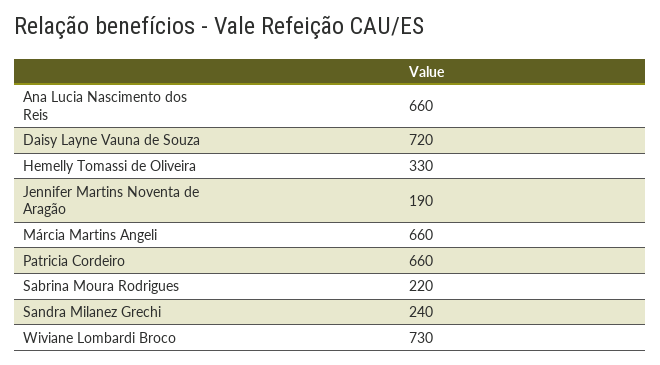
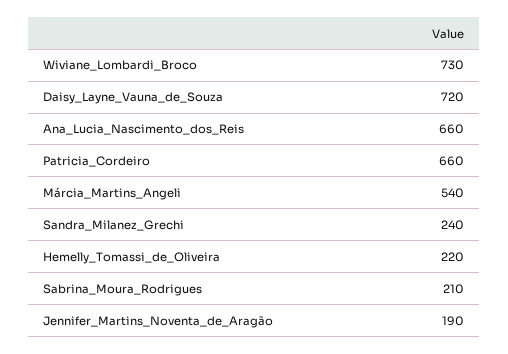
Hemelly Tomassi de Oliveira: 330 -> 220
Márcia Martins Angeli: 660 -> 540
Sabrina Moura Rodrigues: 220 -> 210

